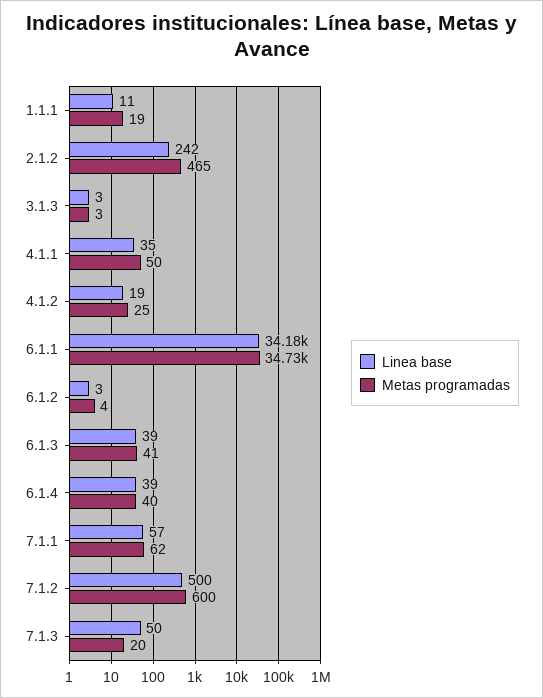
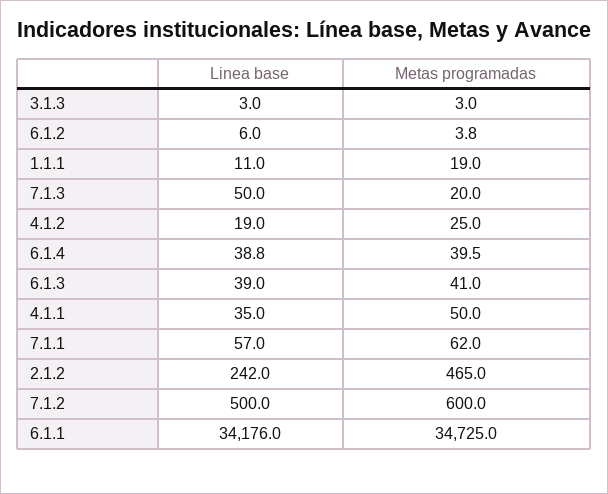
Linea base, 6.1.2: 3 -> 6

